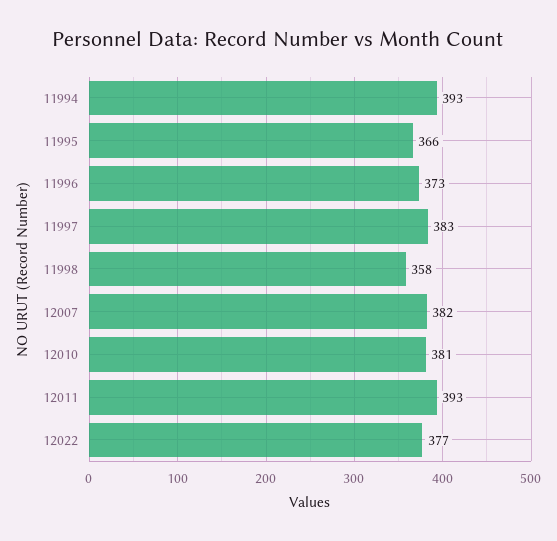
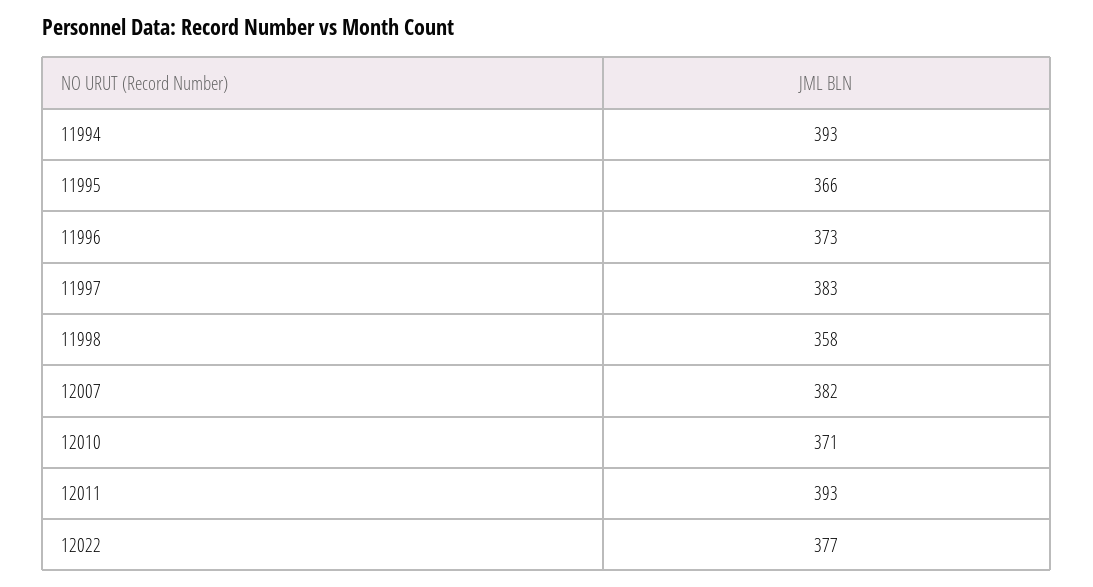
12010: 381 -> 371

